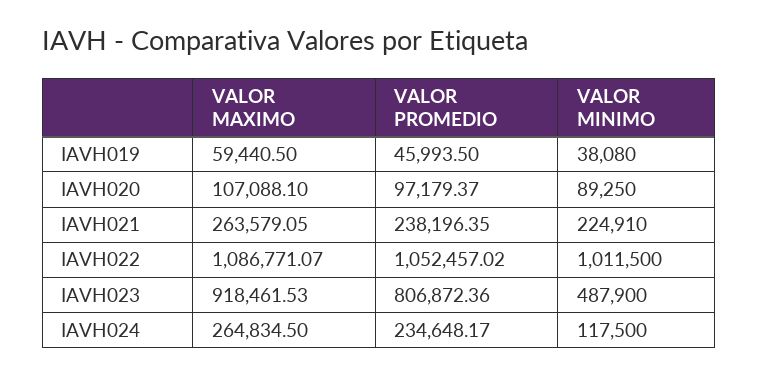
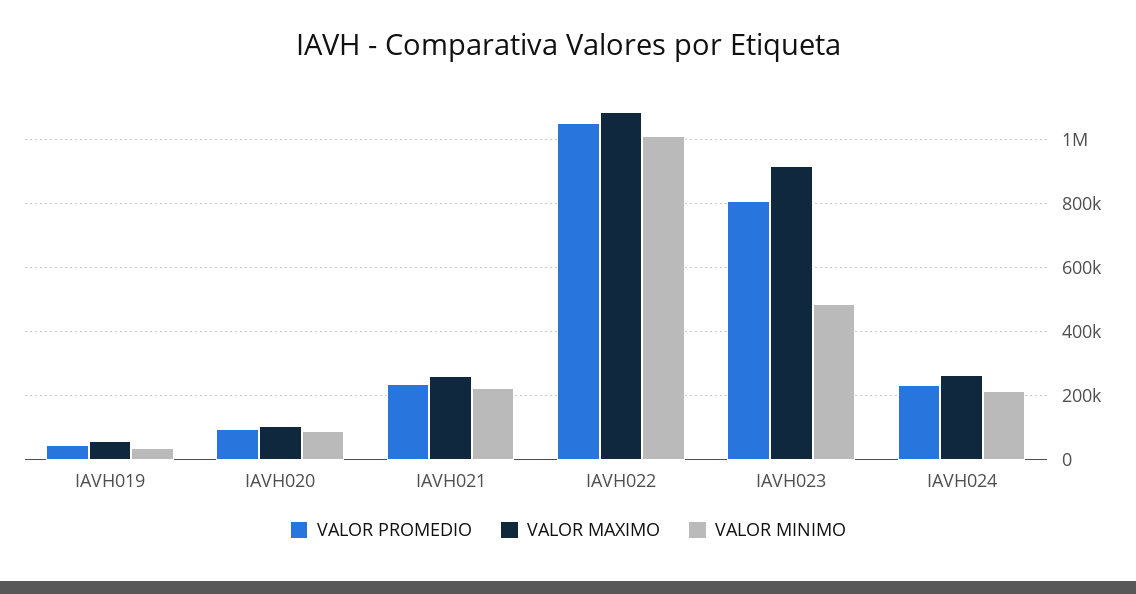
VALOR MINIMO, IAVH024: 117500 -> 220000

